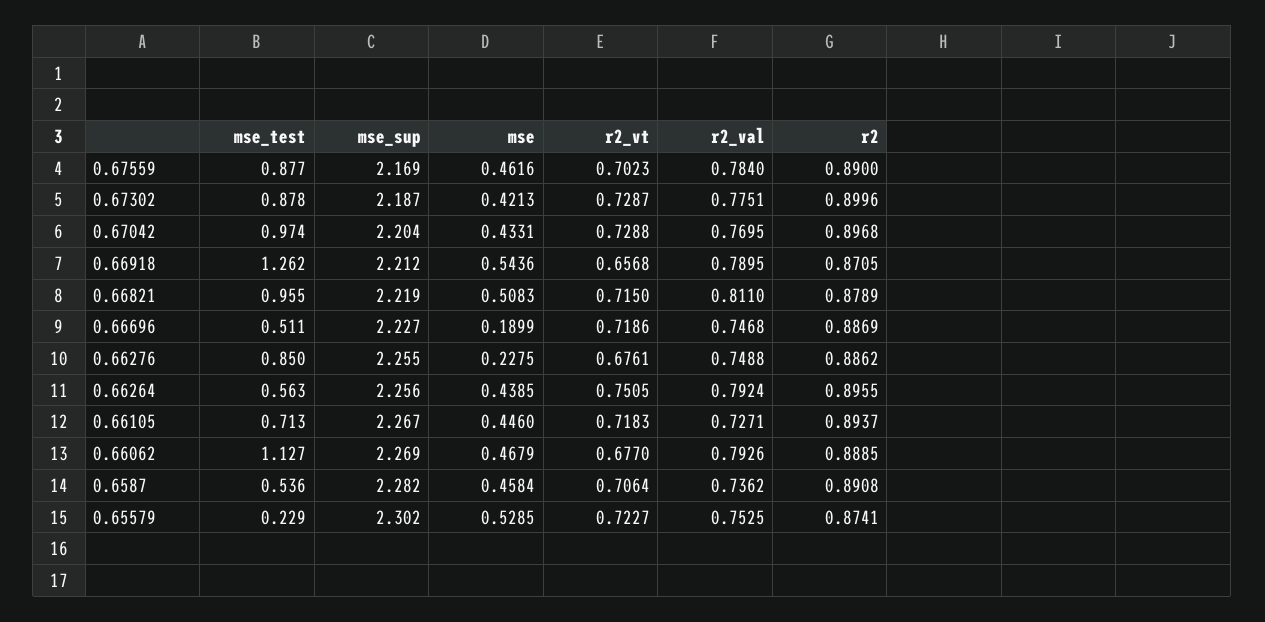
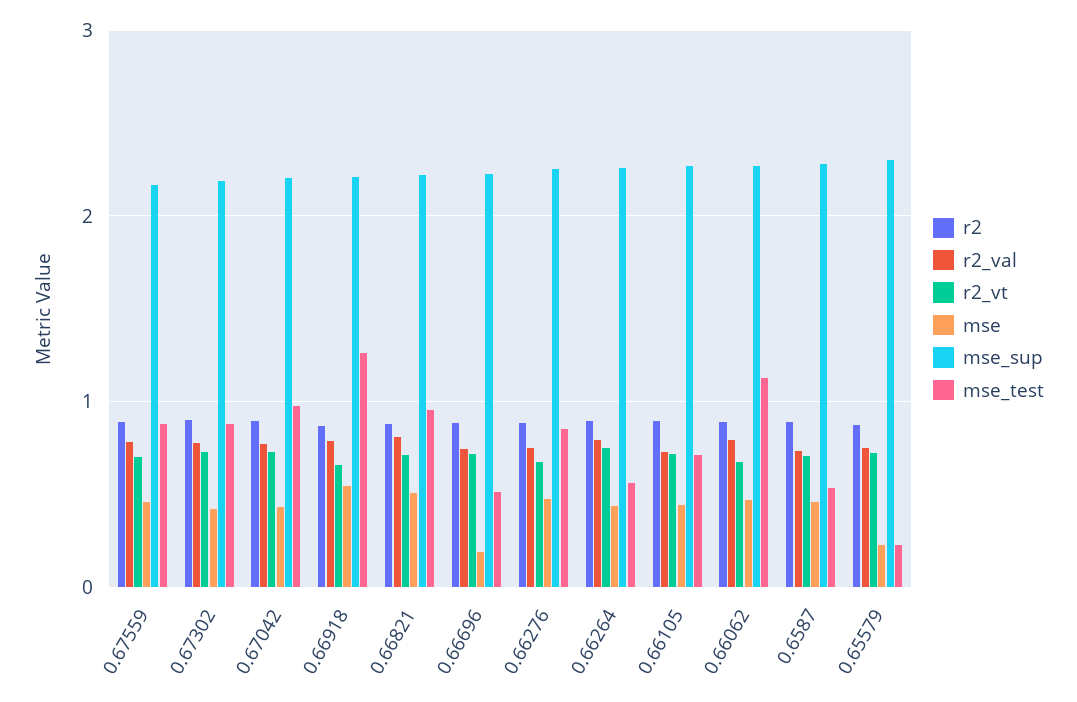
mse, 0.66276: 0.2275 -> 0.5
mse, 0.65579: 0.5285 -> 0.2

